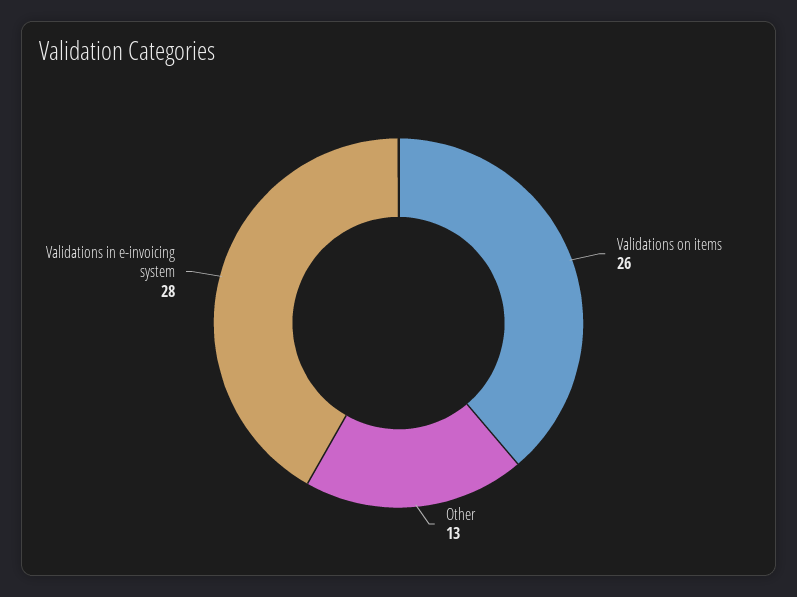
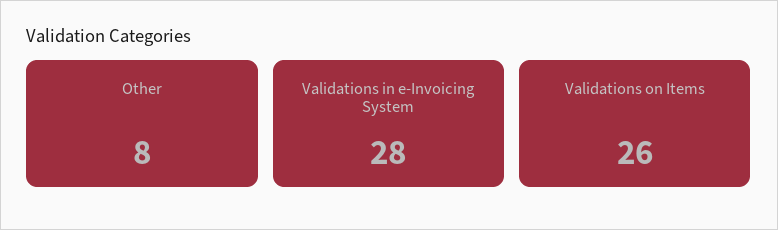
Other: 13 -> 8

